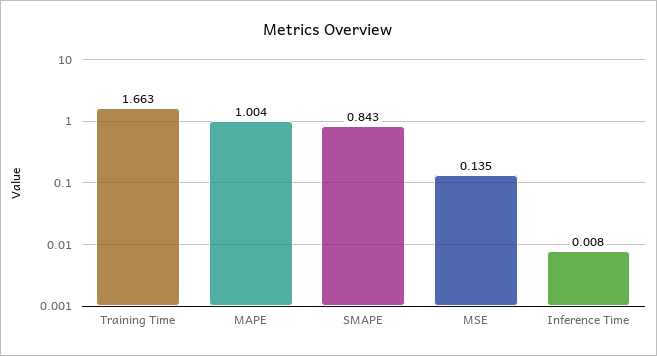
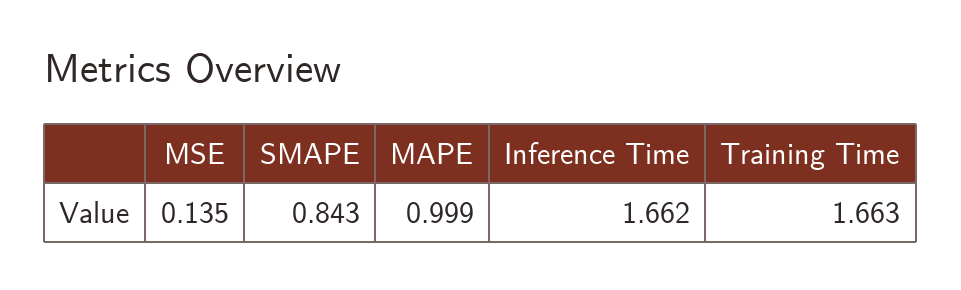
MAPE: 1.004 -> 0.999
Inference Time: 0.008 -> 1.662

